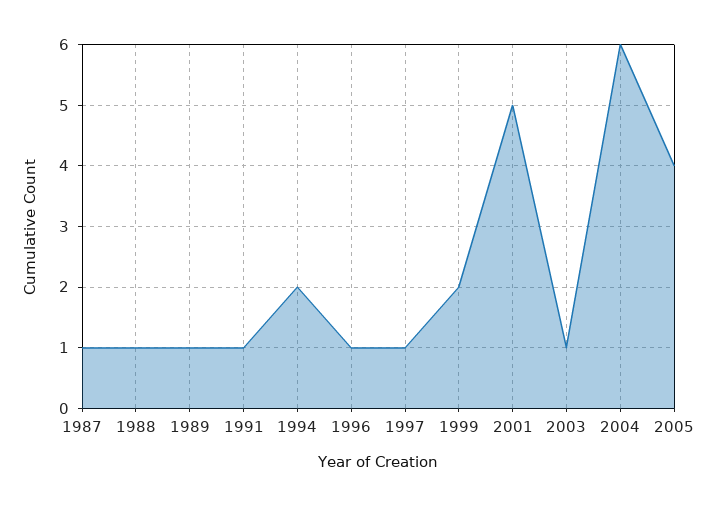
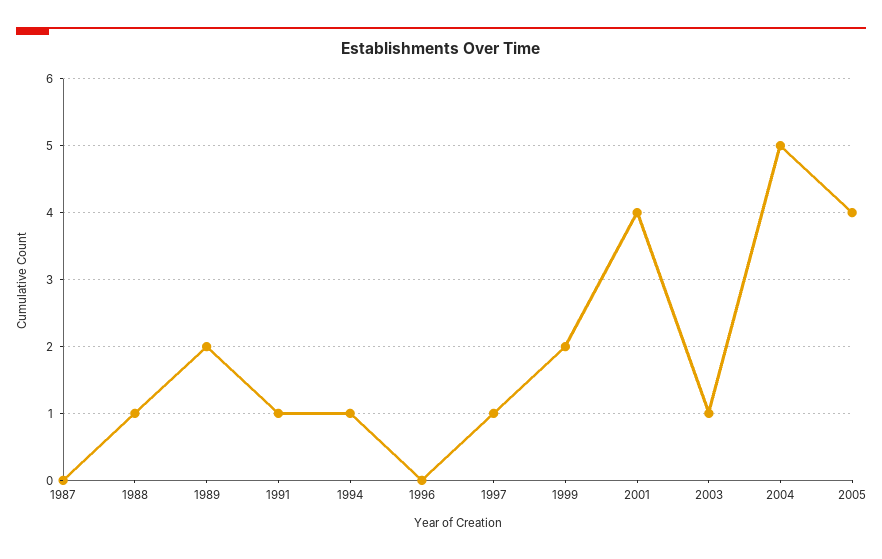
1987: 1 -> 0
1989: 1 -> 2
1994: 2 -> 1
1996: 1 -> 0
2001: 5 -> 4
2004: 6 -> 5

